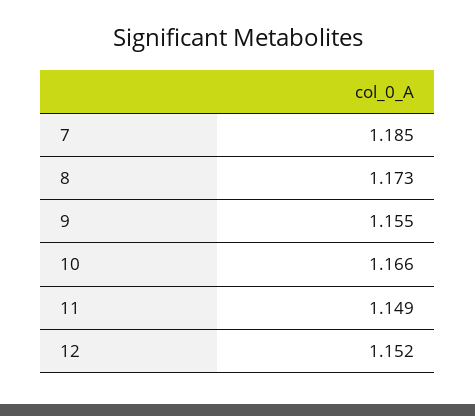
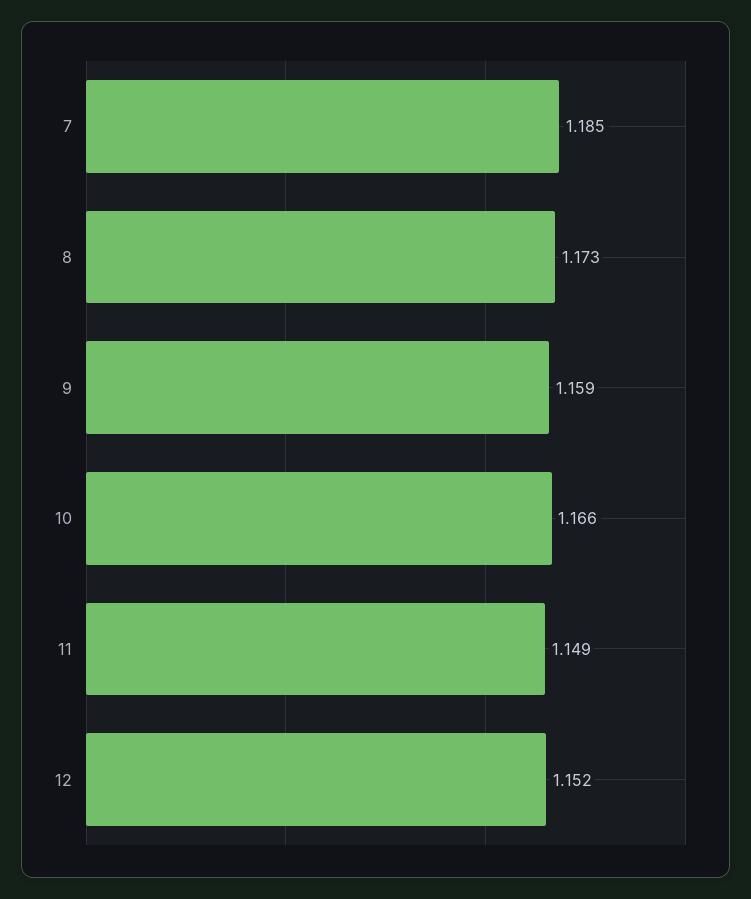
9: 1.155 -> 1.159

